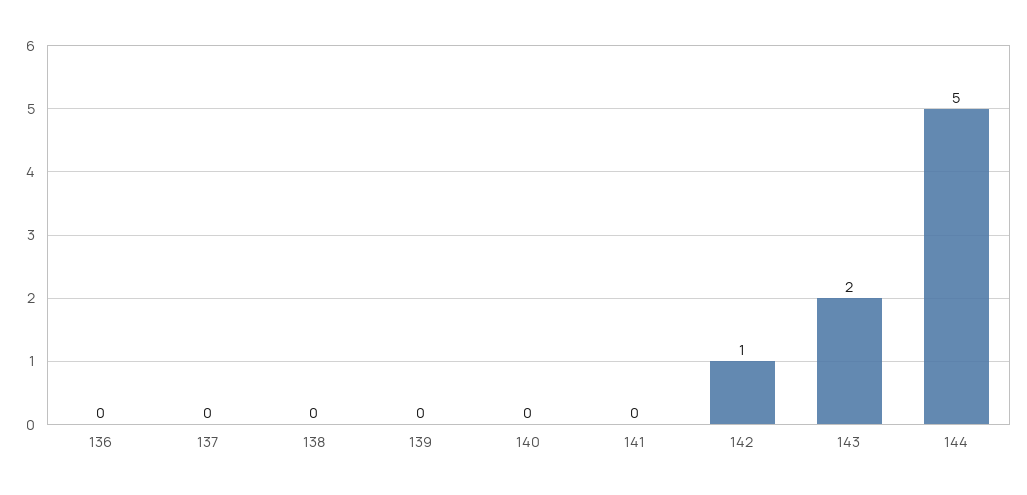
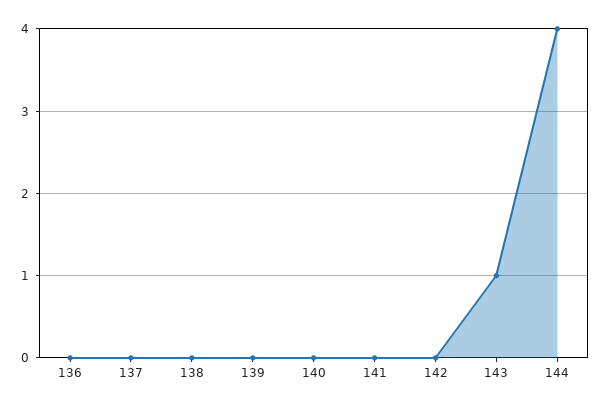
142: 1 -> 0
143: 2 -> 1
144: 5 -> 4

